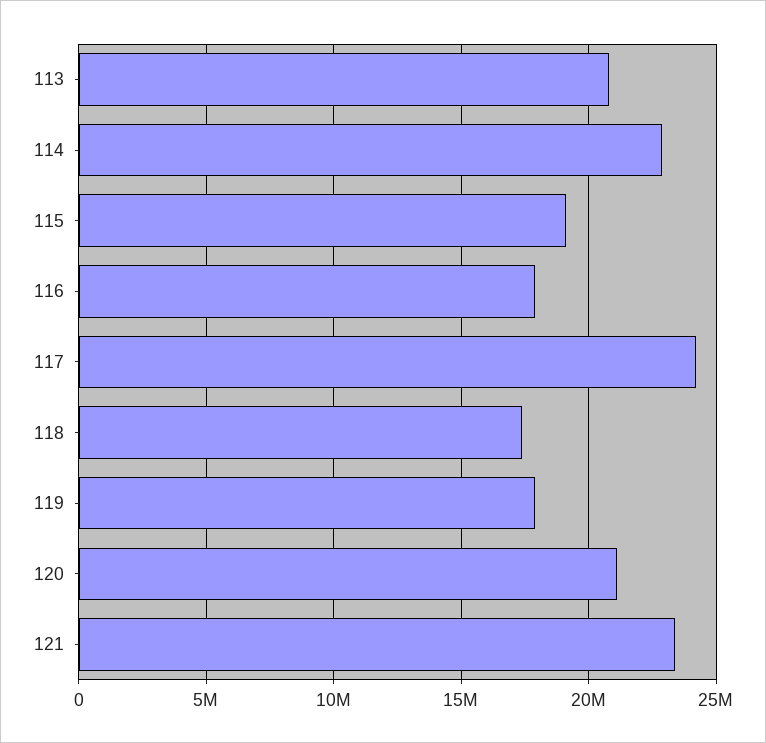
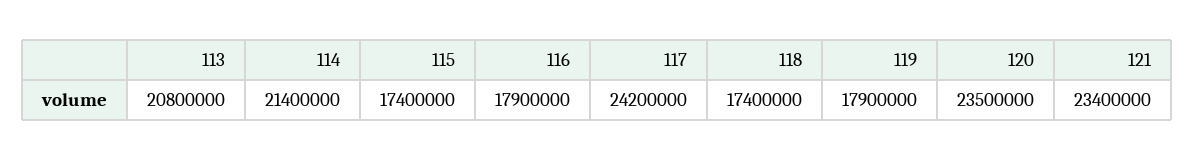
114: 23000000 -> 21400000
115: 19000000 -> 17400000
120: 21000000 -> 23500000

